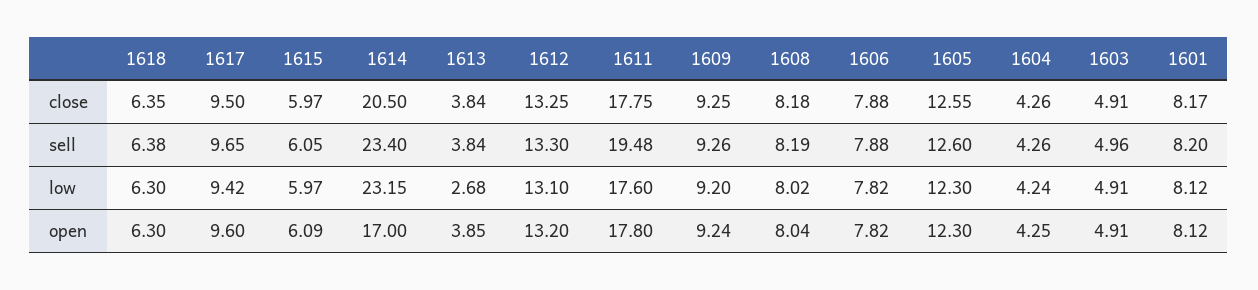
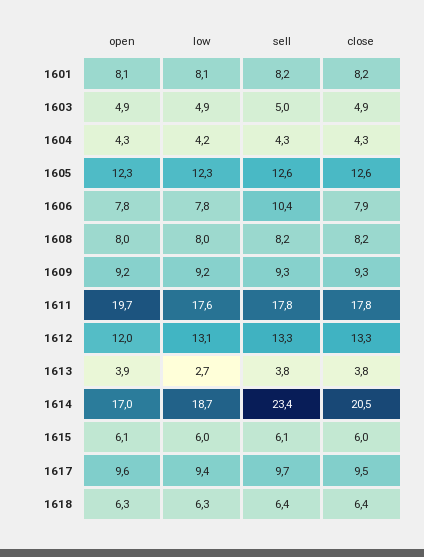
1611, sell: 19.48 -> 17.8
1606, sell: 7.88 -> 10.4
1614, low: 23.15 -> 18.7
1612, open: 13.2 -> 12
1611, open: 17.8 -> 19.7

